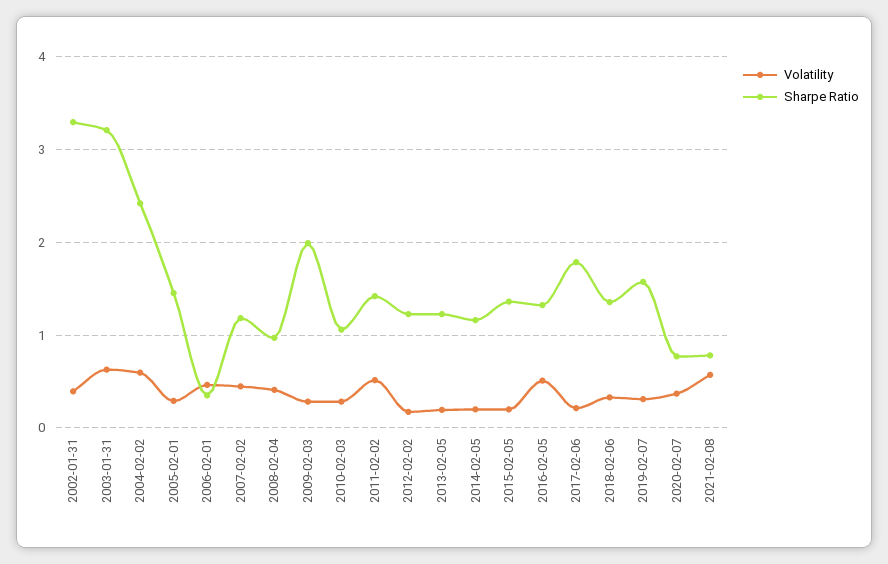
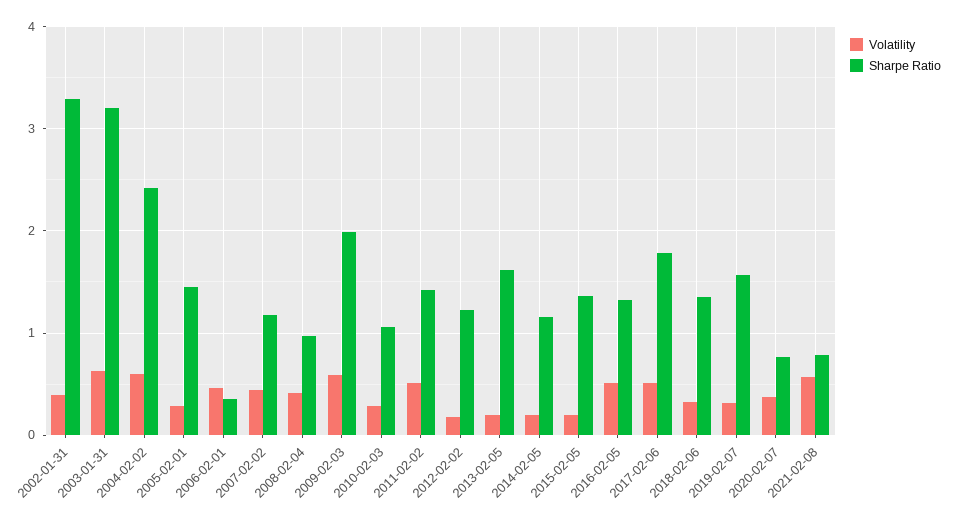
Volatility, 2009-02-03: 0.3 -> 0.6
Sharpe Ratio, 2013-02-05: 1.2 -> 1.6
Volatility, 2017-02-06: 0.2 -> 0.5

